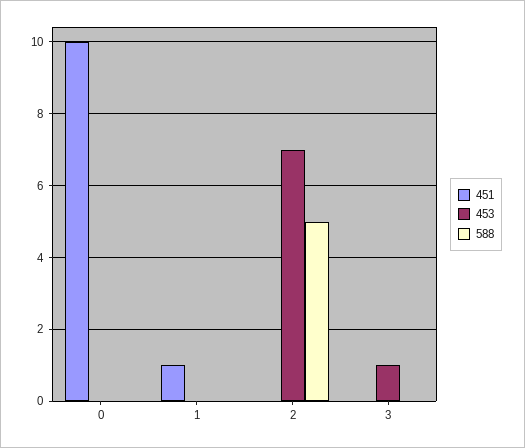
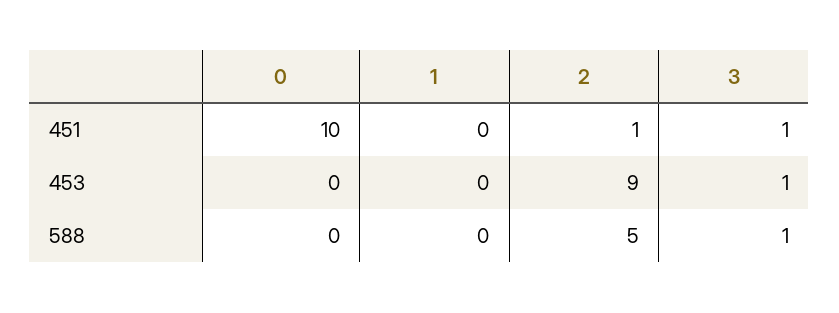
451, 1: 1 -> 0
451, 2: 0 -> 1
453, 2: 7 -> 9
451, 3: 0 -> 1
588, 3: 0 -> 1

